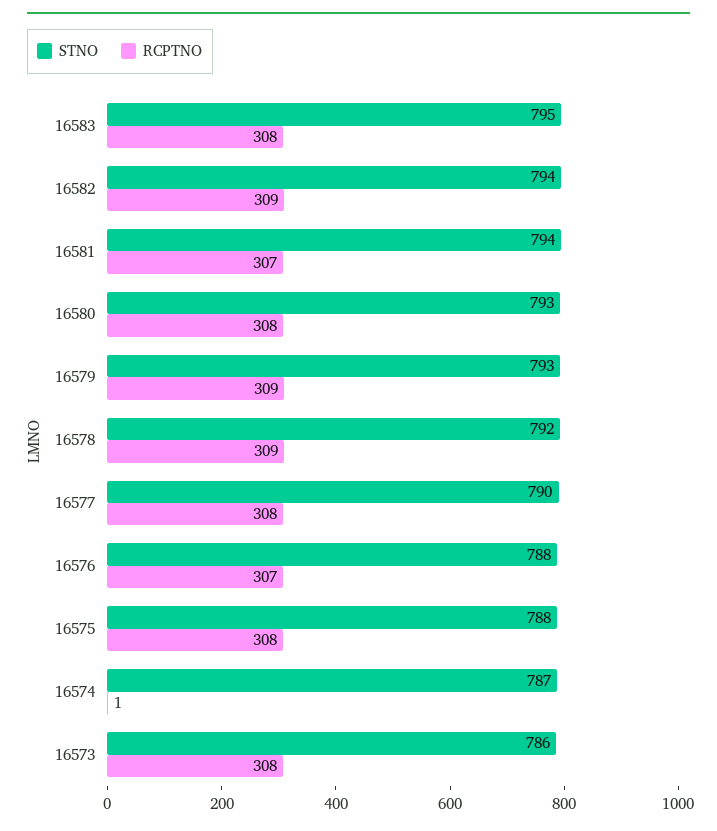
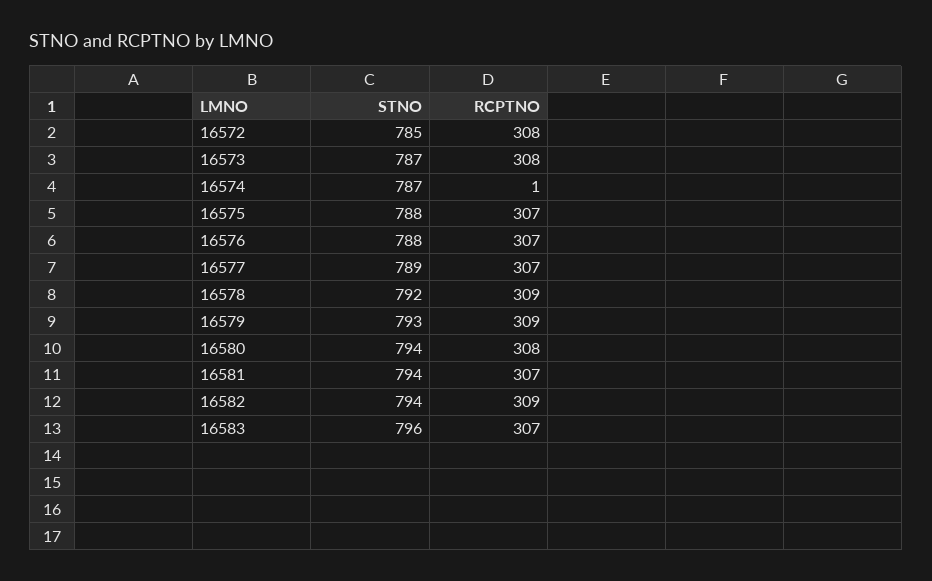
STNO, 16583: 795 -> 796
RCPTNO, 16583: 308 -> 307
STNO, 16580: 793 -> 794
STNO, 16577: 790 -> 789
RCPTNO, 16577: 308 -> 307
RCPTNO, 16575: 308 -> 307
STNO, 16573: 786 -> 787
STNO, 16572: none -> 785
RCPTNO, 16572: none -> 308

